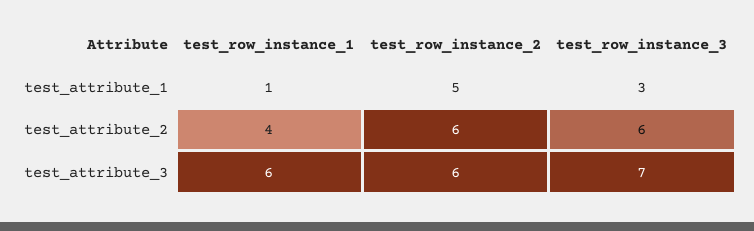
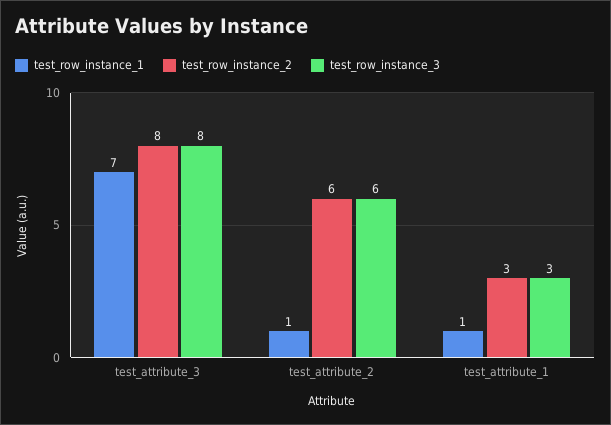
test_row_instance_2, test_attribute_1: 5 -> 3
test_row_instance_1, test_attribute_2: 4 -> 1
test_row_instance_1, test_attribute_3: 6 -> 7
test_row_instance_2, test_attribute_3: 6 -> 8
test_row_instance_3, test_attribute_3: 7 -> 8

